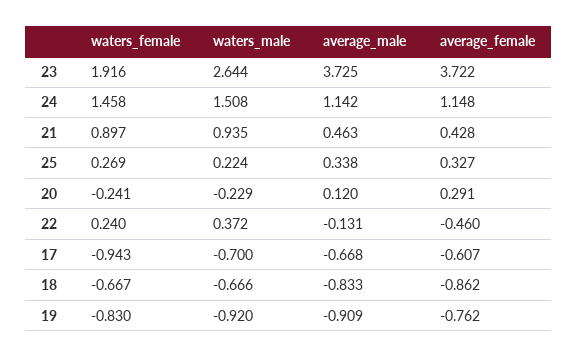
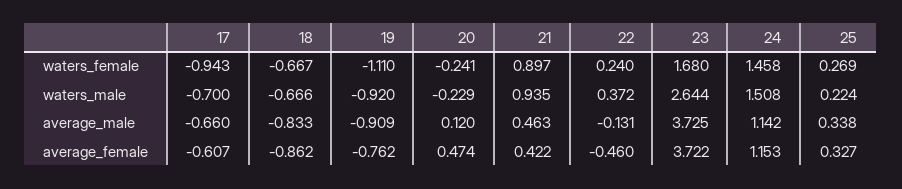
waters_female, 23: 1.916 -> 1.68
average_female, 24: 1.148 -> 1.153
average_female, 21: 0.428 -> 0.422
average_female, 20: 0.291 -> 0.474
average_male, 17: -0.668 -> -0.66
waters_female, 19: -0.83 -> -1.11

